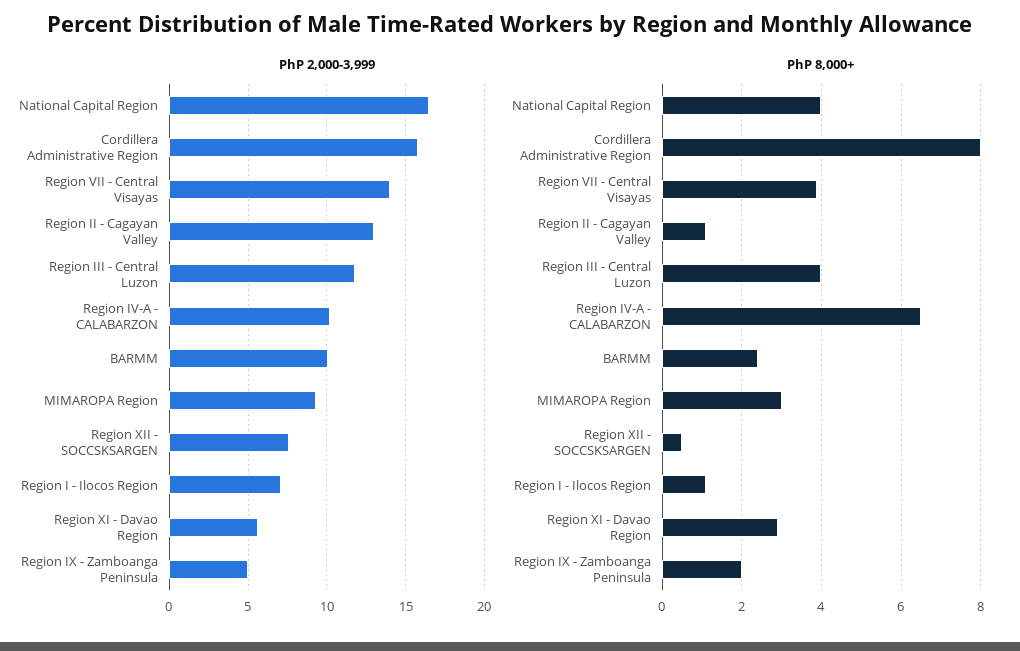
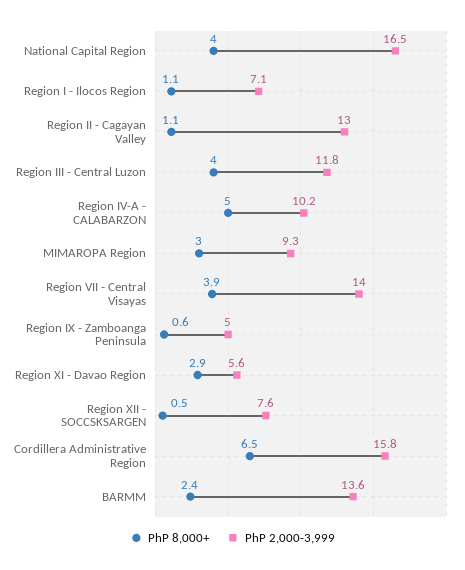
PhP 2,000-3,999, BARMM: 10 -> 13.6
PhP 8,000+, Cordillera Administrative Region: 8 -> 6.5
PhP 8,000+, Region IV-A - CALABARZON: 6.5 -> 5
PhP 8,000+, Region IX - Zamboanga Peninsula: 2 -> 0.6

